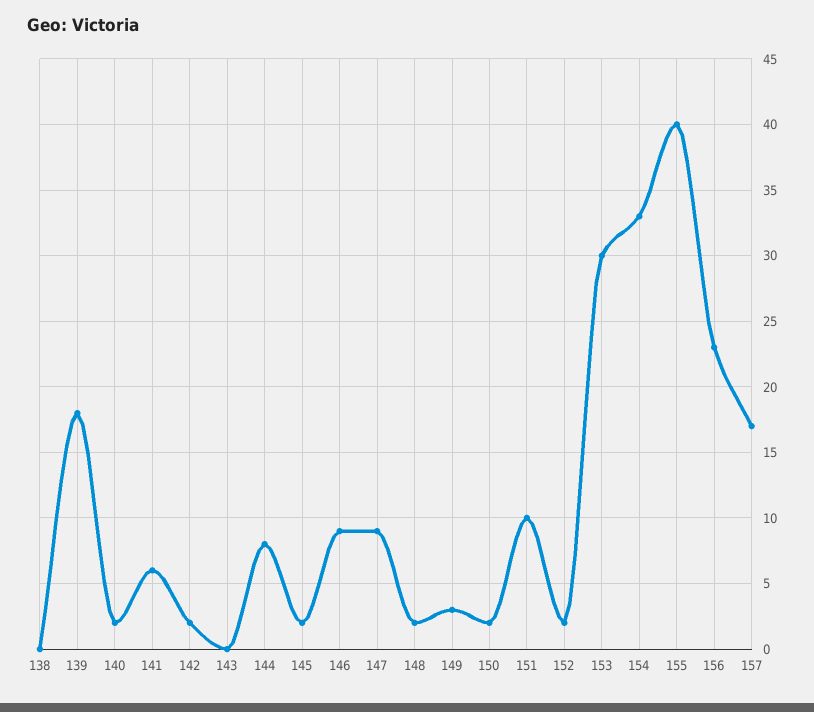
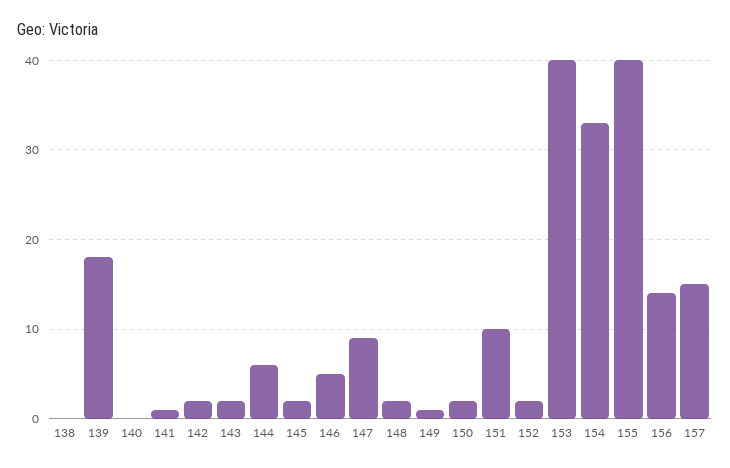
140: 2 -> 0
141: 6 -> 1
143: 0 -> 2
144: 8 -> 6
146: 9 -> 5
149: 3 -> 1
153: 30 -> 40
156: 23 -> 14
157: 17 -> 15

